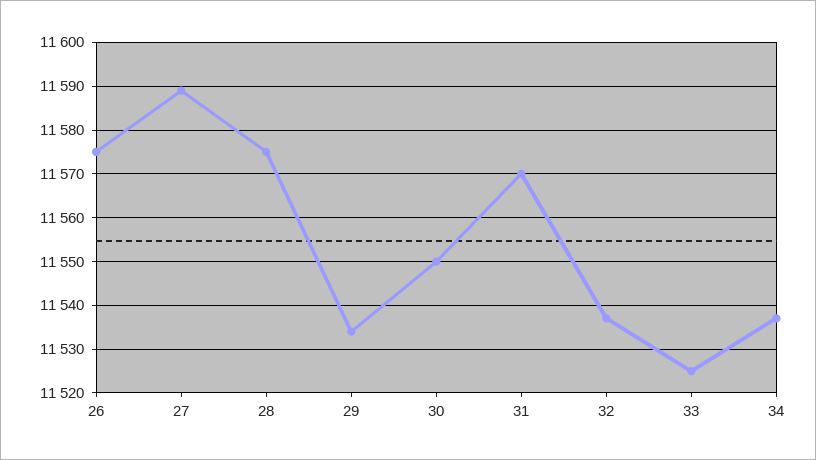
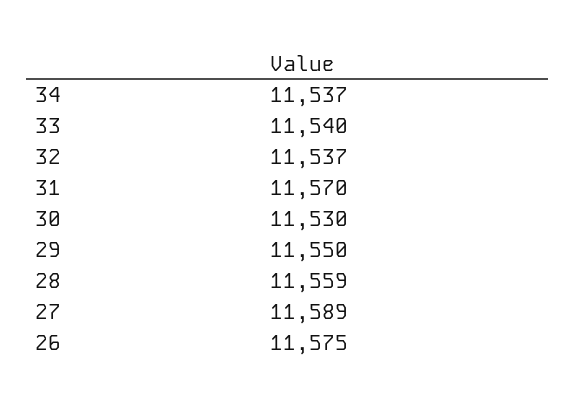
28: 11575 -> 11559
29: 11535 -> 11550
30: 11550 -> 11530
33: 11525 -> 11540

